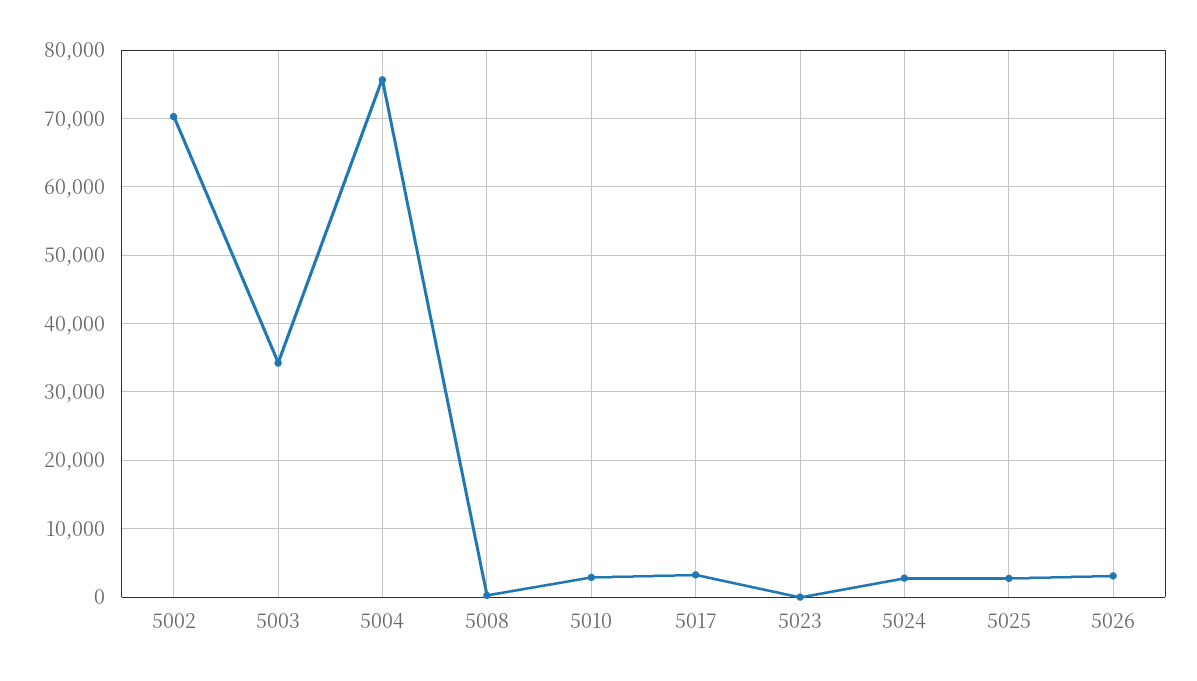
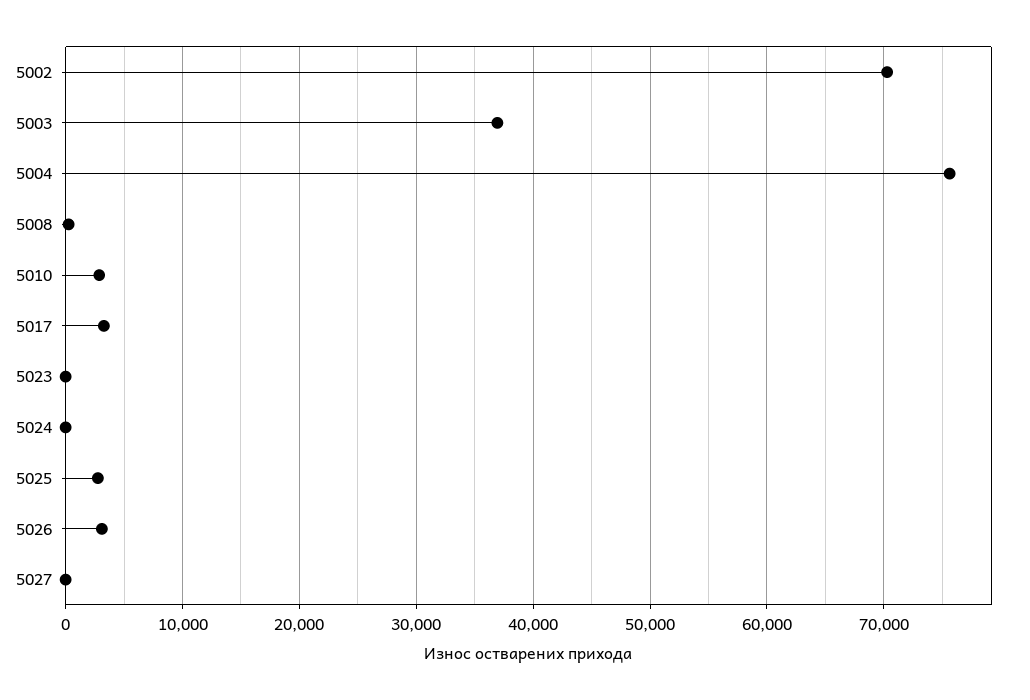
5003: 34000 -> 37000
5024: 3000 -> 0
5027: none -> 0

